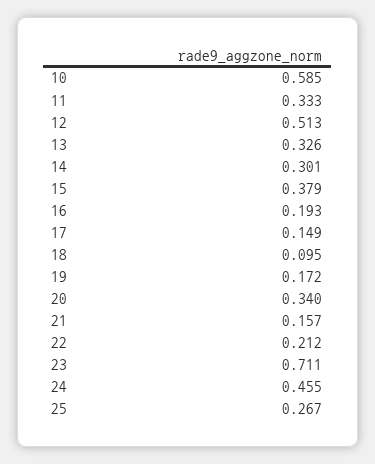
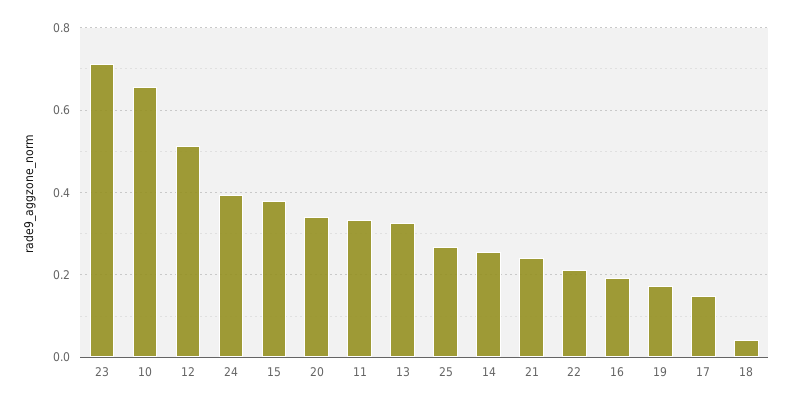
10: 0.585 -> 0.66
14: 0.301 -> 0.26
18: 0.095 -> 0.04
21: 0.157 -> 0.24
24: 0.455 -> 0.4

